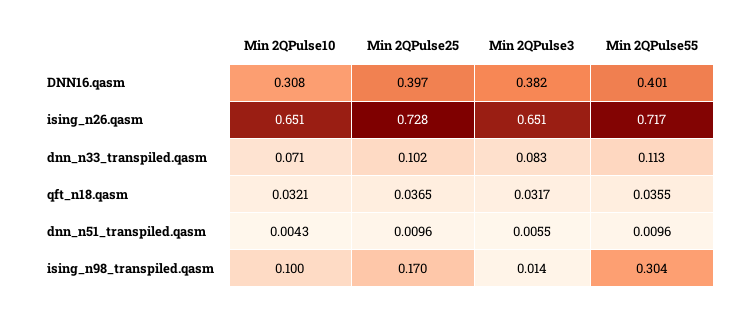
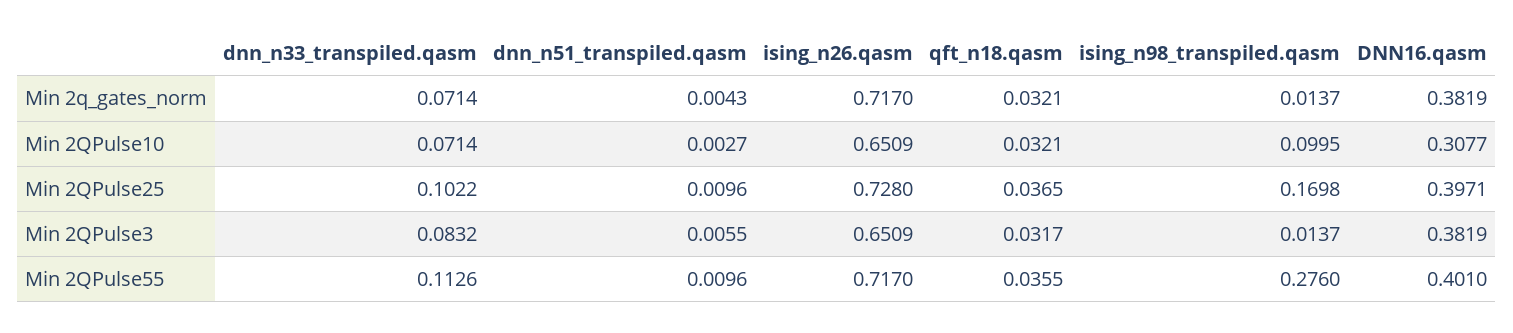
Min 2QPulse10, dnn_n51_transpiled.qasm: 0.0043 -> 0.0027
Min 2QPulse55, ising_n98_transpiled.qasm: 0.304 -> 0.276
Min 2q_gates_norm, dnn_n33_transpiled.qasm: none -> 0.0714
Min 2q_gates_norm, dnn_n51_transpiled.qasm: none -> 0.0043
Min 2q_gates_norm, ising_n26.qasm: none -> 0.717
Min 2q_gates_norm, qft_n18.qasm: none -> 0.0321
Min 2q_gates_norm, ising_n98_transpiled.qasm: none -> 0.0137
Min 2q_gates_norm, DNN16.qasm: none -> 0.3819

